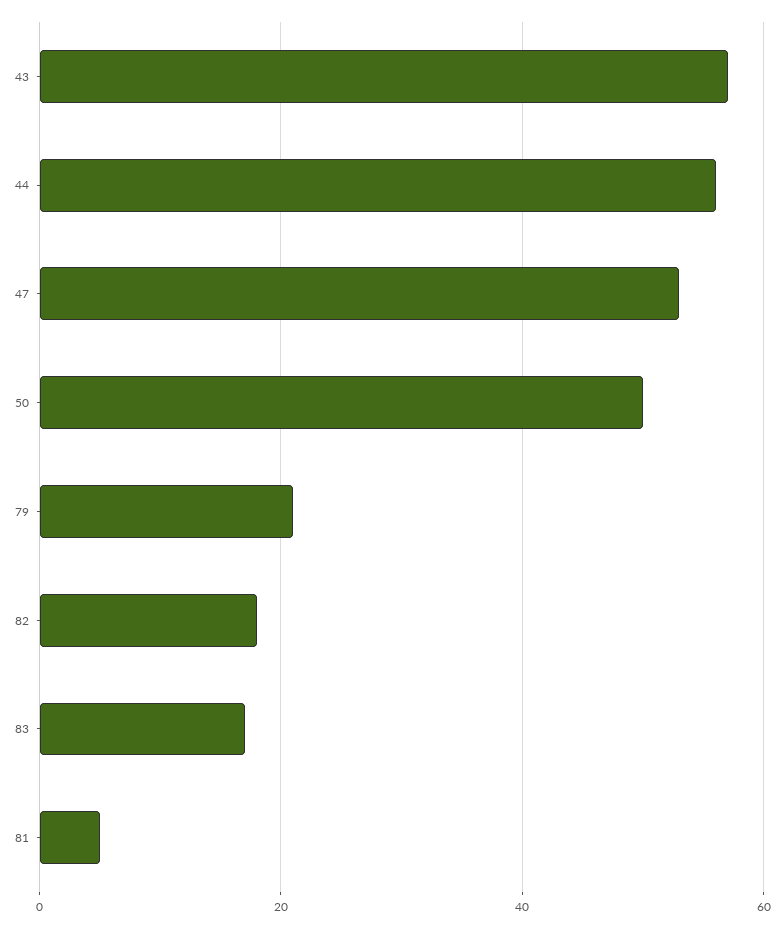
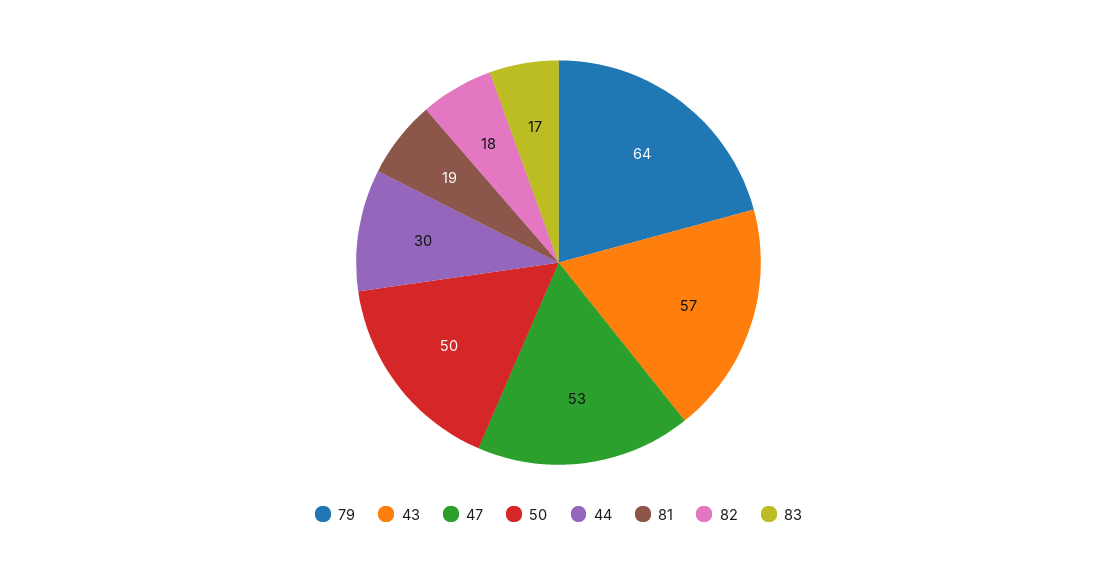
44: 55 -> 30
79: 20 -> 64
81: 5 -> 19

